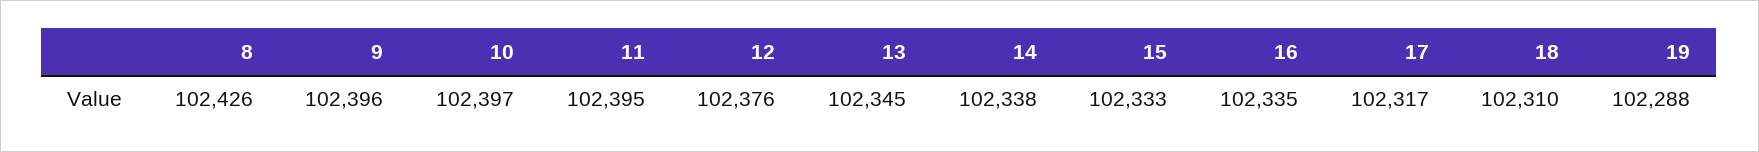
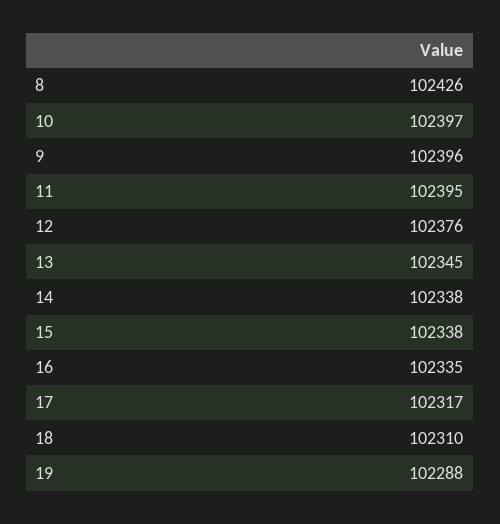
15: 102333 -> 102338

